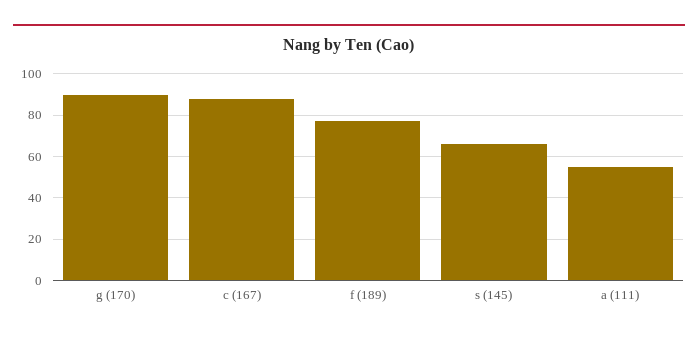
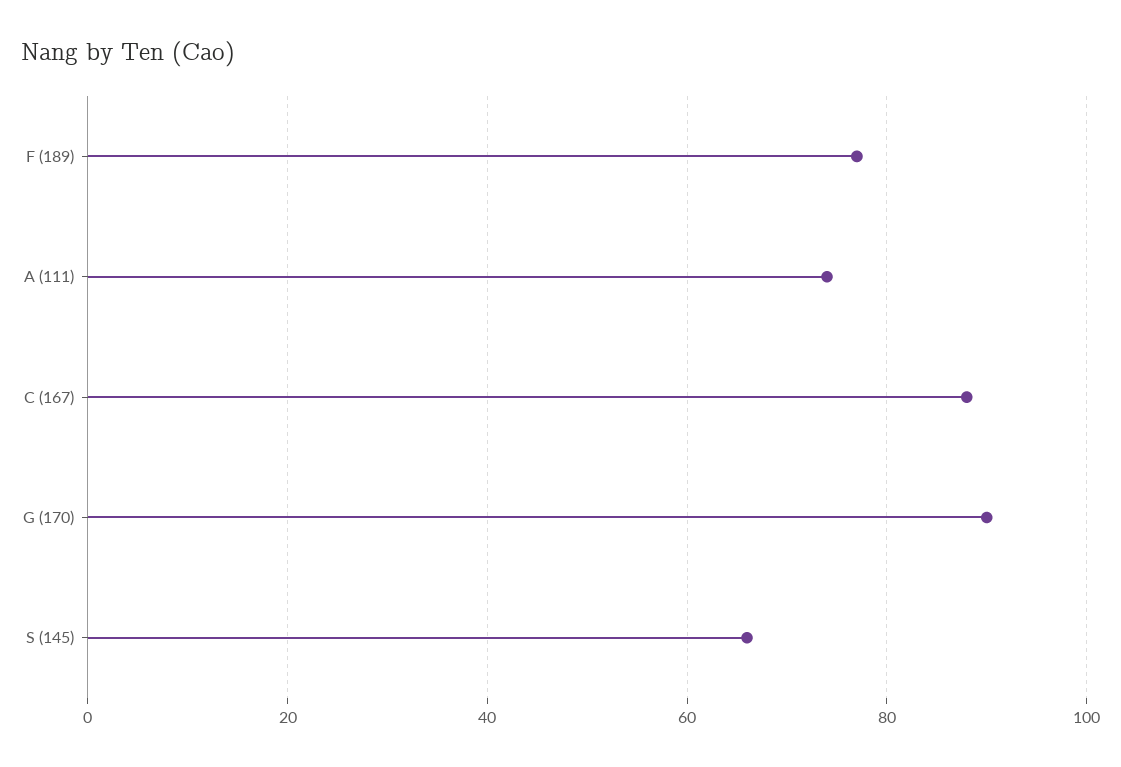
a (111): 55 -> 75

